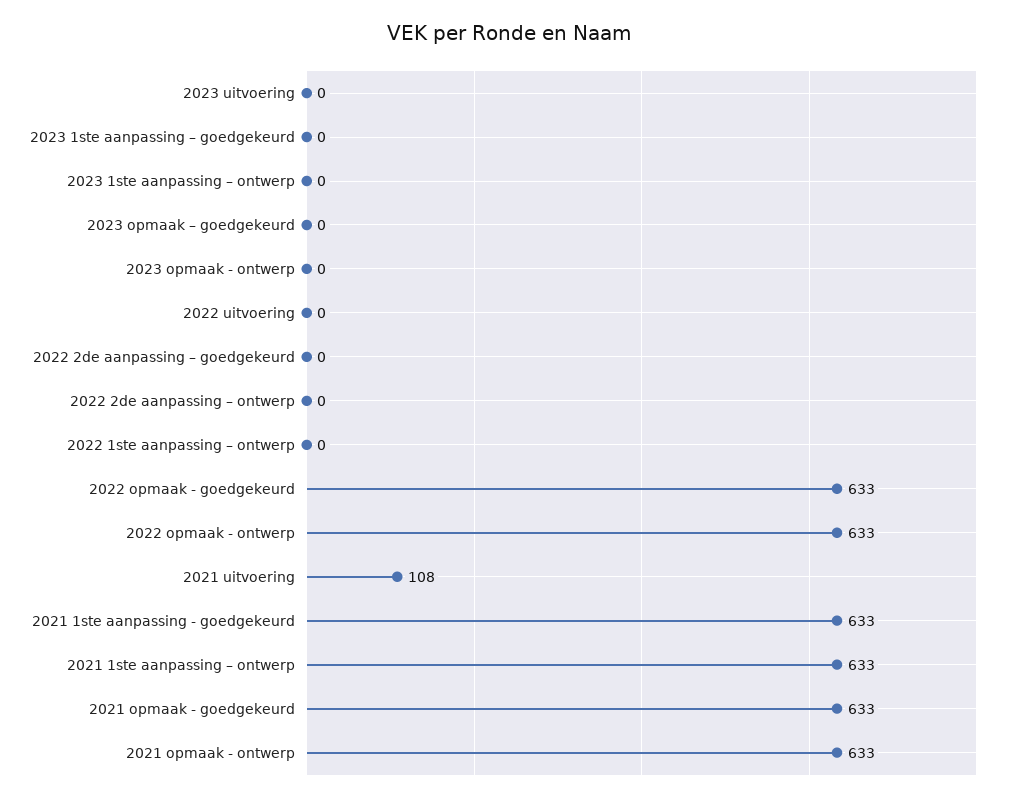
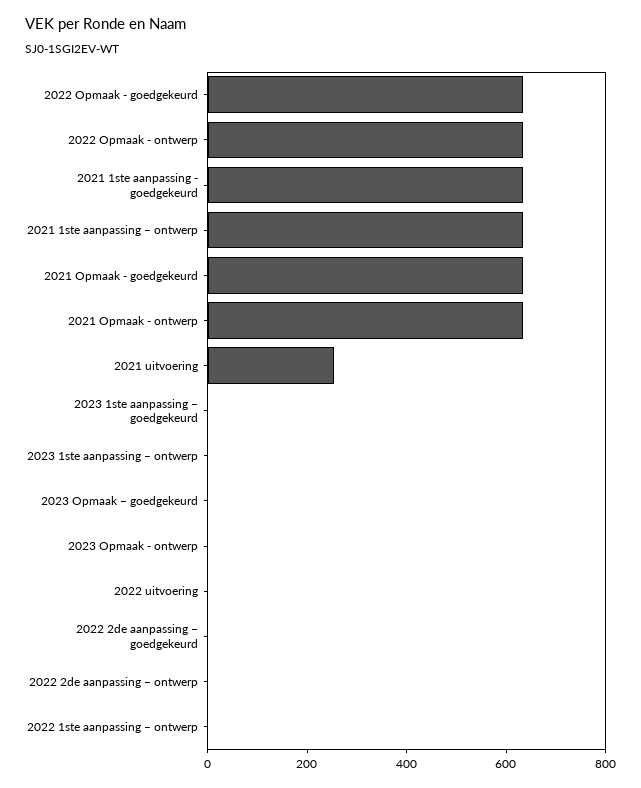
2023 uitvoering: 0 -> none
2021 uitvoering: 108 -> 250

